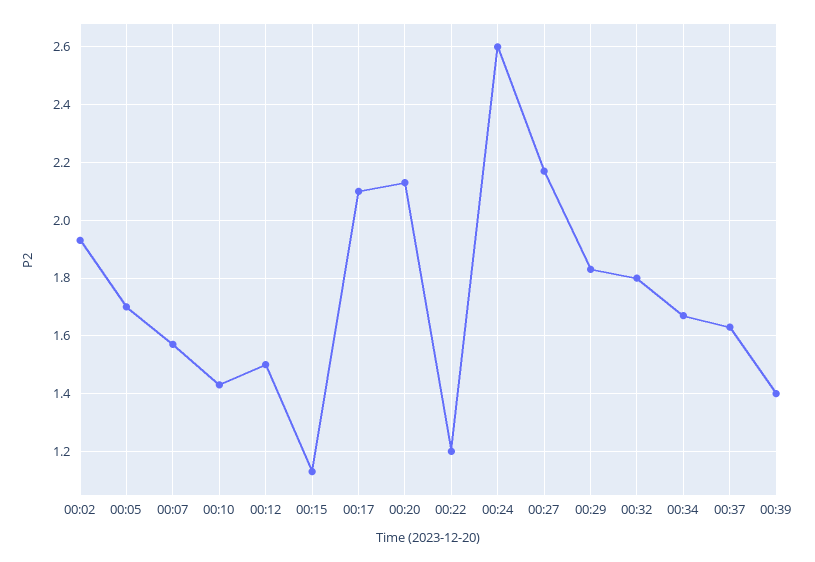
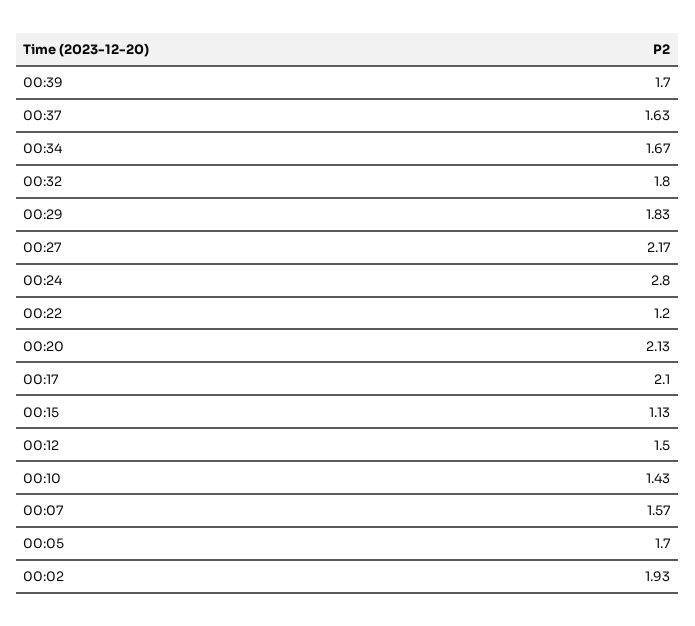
00:24: 2.6 -> 2.8
00:39: 1.4 -> 1.7

